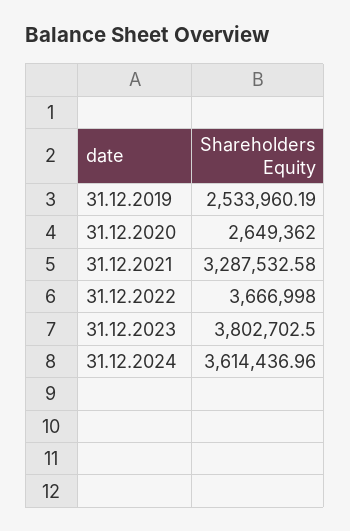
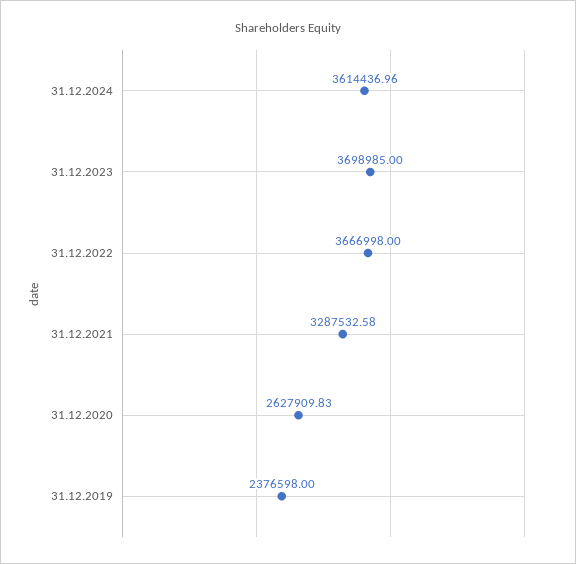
31.12.2019: 2533960.19 -> 2376598
31.12.2020: 2649362 -> 2627909.83
31.12.2023: 3802702.5 -> 3698985

